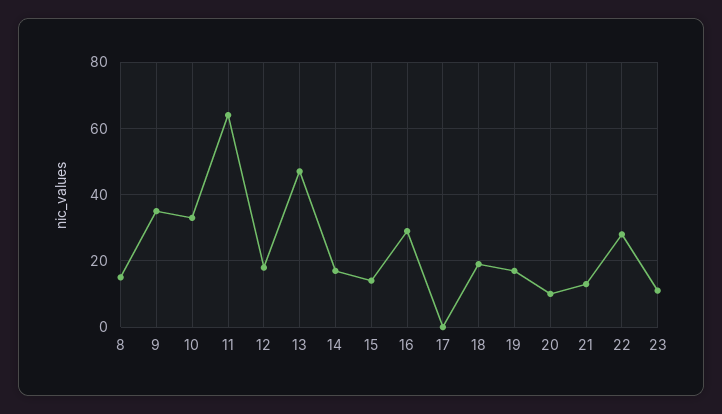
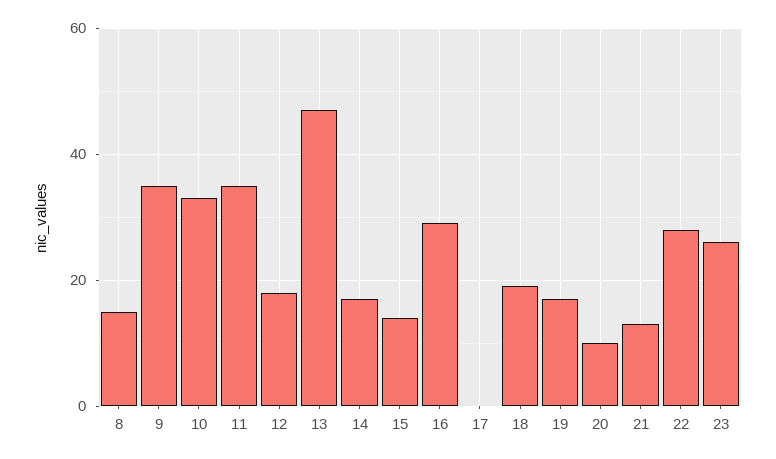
11: 65 -> 35
23: 10 -> 25

